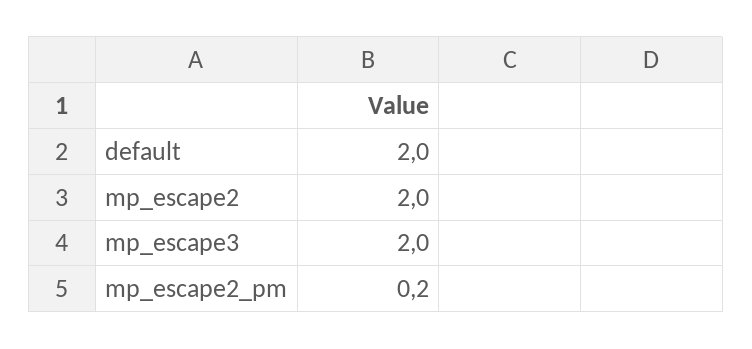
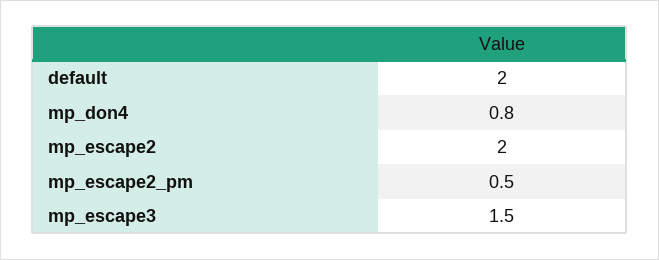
mp_escape3: 2 -> 1.5
mp_escape2_pm: 0.2 -> 0.5
mp_don4: none -> 0.8

